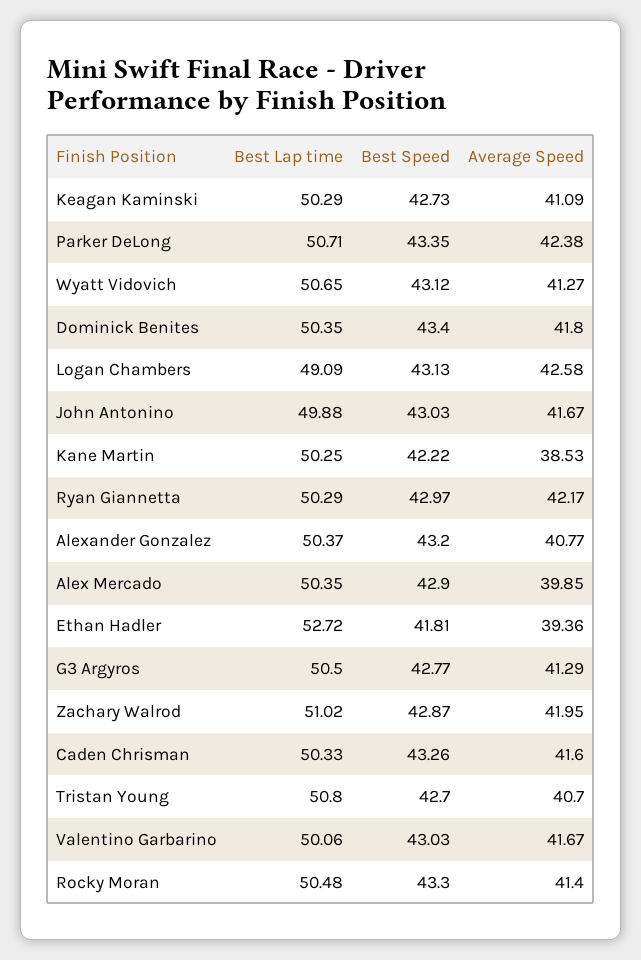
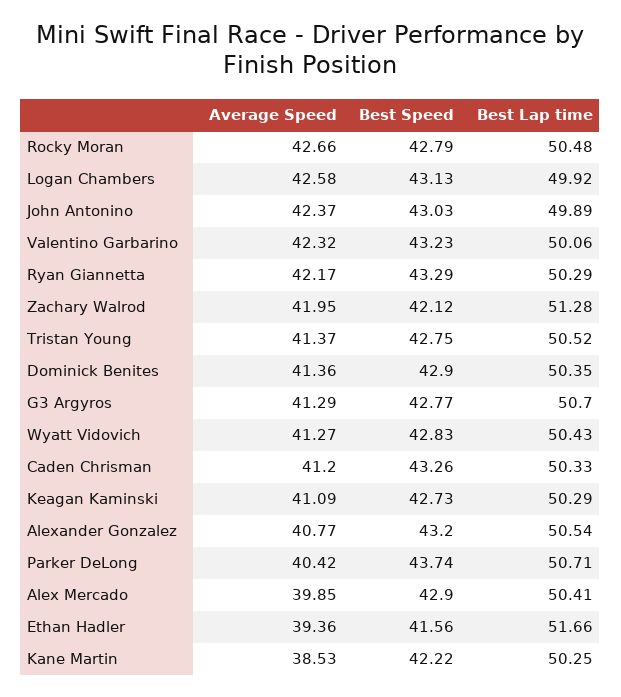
Best Speed, Parker DeLong: 43.35 -> 43.74
Average Speed, Parker DeLong: 42.38 -> 40.42
Best Lap time, Wyatt Vidovich: 50.65 -> 50.43
Best Speed, Wyatt Vidovich: 43.12 -> 42.83
Best Speed, Dominick Benites: 43.4 -> 42.9
Average Speed, Dominick Benites: 41.8 -> 41.36
Best Lap time, Logan Chambers: 49.09 -> 49.92
Best Lap time, John Antonino: 49.88 -> 49.89
Average Speed, John Antonino: 41.67 -> 42.37
Best Speed, Ryan Giannetta: 42.97 -> 43.29
Best Lap time, Alexander Gonzalez: 50.37 -> 50.54
Best Lap time, Alex Mercado: 50.35 -> 50.41
Best Lap time, Ethan Hadler: 52.72 -> 51.66
Best Speed, Ethan Hadler: 41.81 -> 41.56
Best Lap time, G3 Argyros: 50.5 -> 50.7
Best Lap time, Zachary Walrod: 51.02 -> 51.28
Best Speed, Zachary Walrod: 42.87 -> 42.12
Average Speed, Caden Chrisman: 41.6 -> 41.2
Best Lap time, Tristan Young: 50.8 -> 50.52
Best Speed, Tristan Young: 42.7 -> 42.75
Average Speed, Tristan Young: 40.7 -> 41.37
Best Speed, Valentino Garbarino: 43.03 -> 43.23
Average Speed, Valentino Garbarino: 41.67 -> 42.32
Best Speed, Rocky Moran: 43.3 -> 42.79
Average Speed, Rocky Moran: 41.4 -> 42.66

